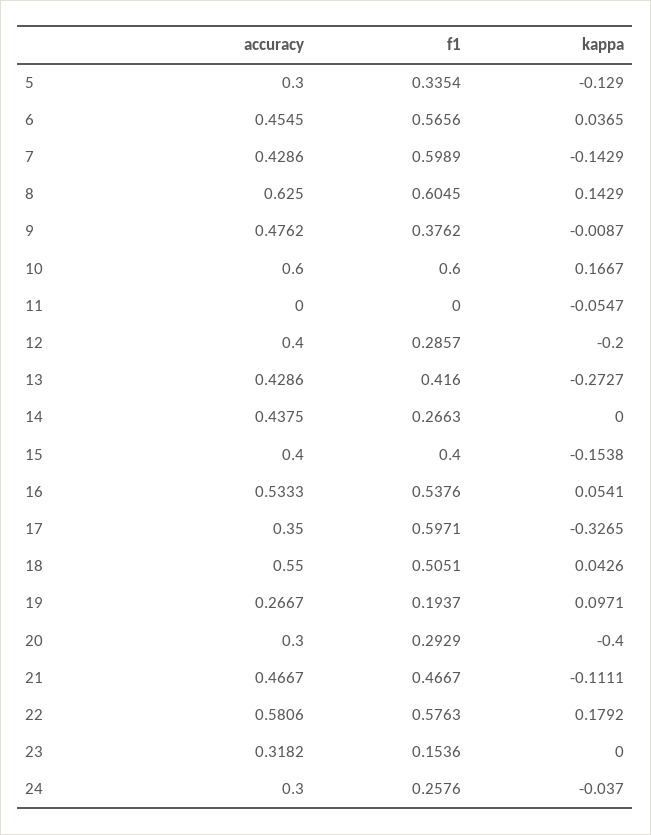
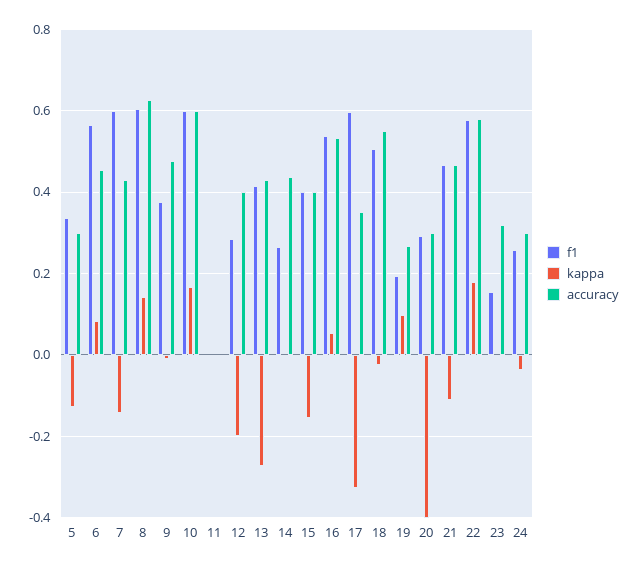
kappa, 6: 0.0365 -> 0.08
kappa, 11: -0.0547 -> 0
kappa, 18: 0.0426 -> -0.02

